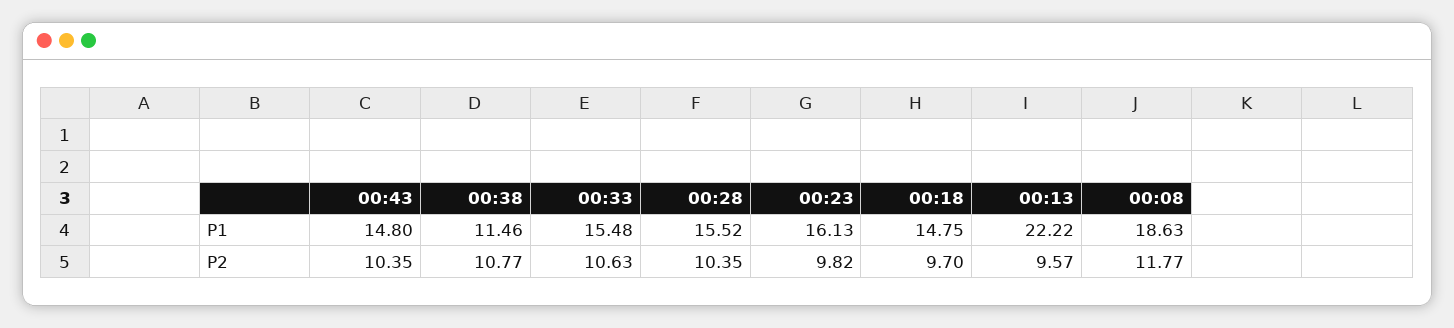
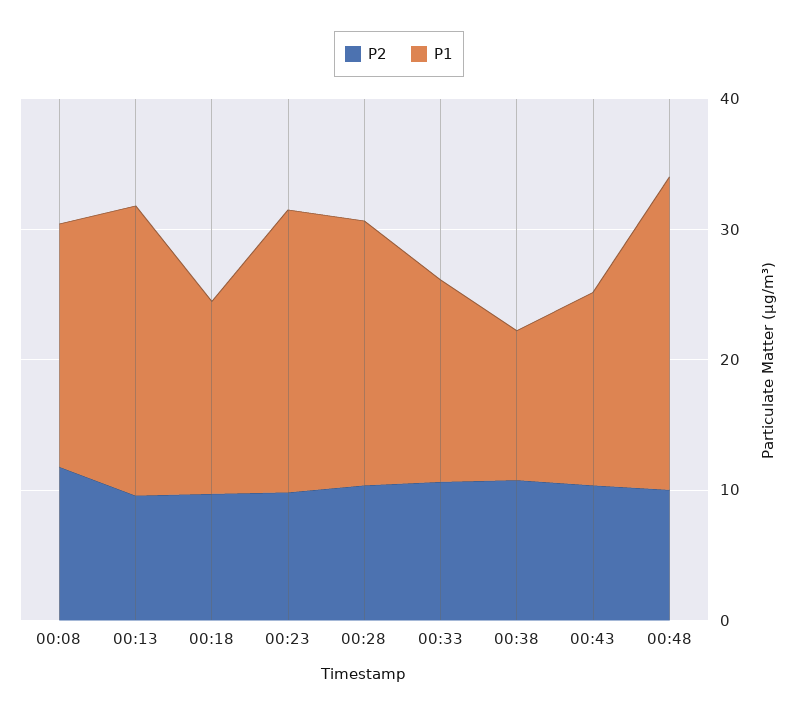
P1, 00:28: 15.52 -> 20
P1, 00:23: 16.13 -> 22
P2, 00:48: none -> 10
P1, 00:48: none -> 24

